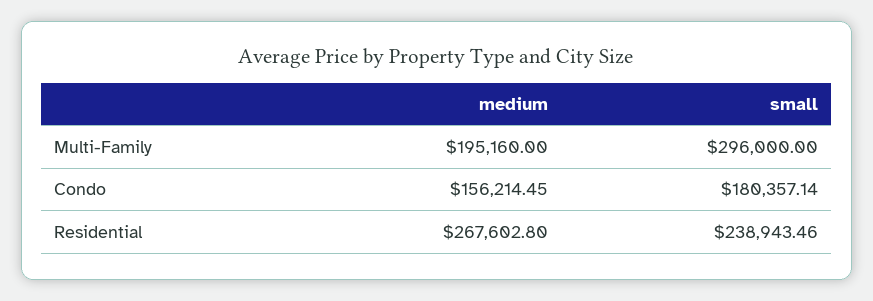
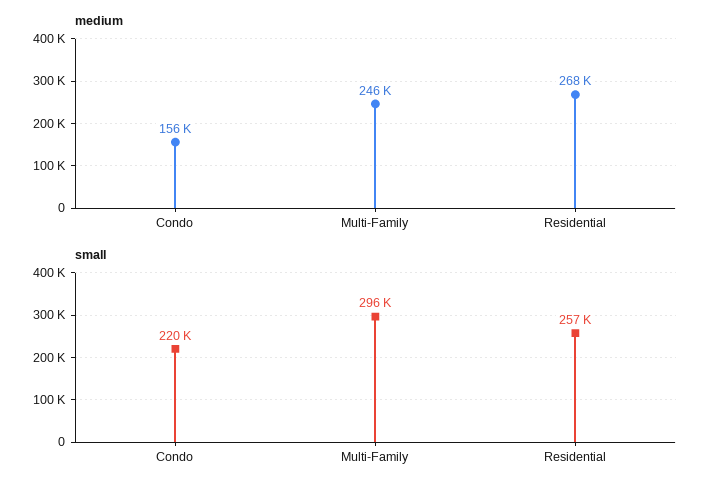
medium, Multi-Family: 195160 -> 246000
small, Condo: 180357.14 -> 220000
small, Residential: 238943.46 -> 257000

